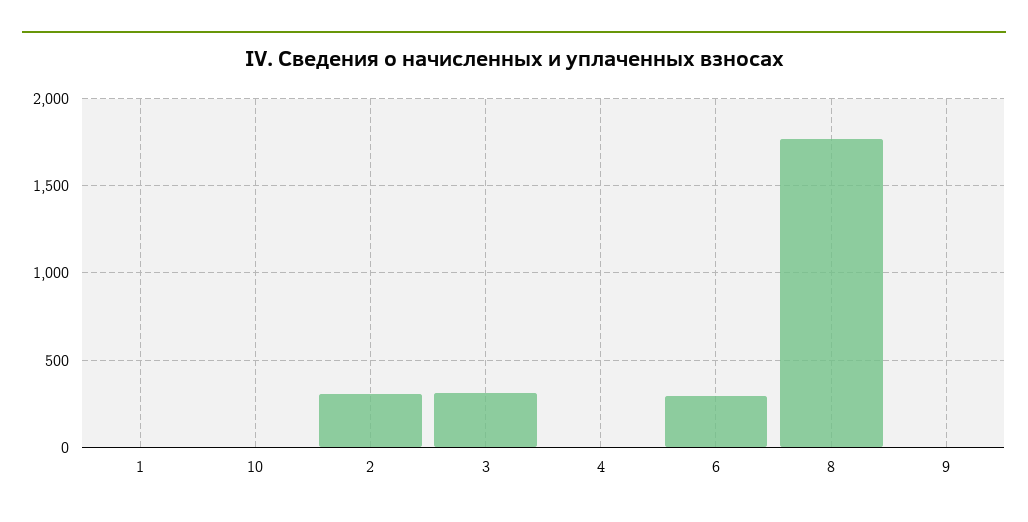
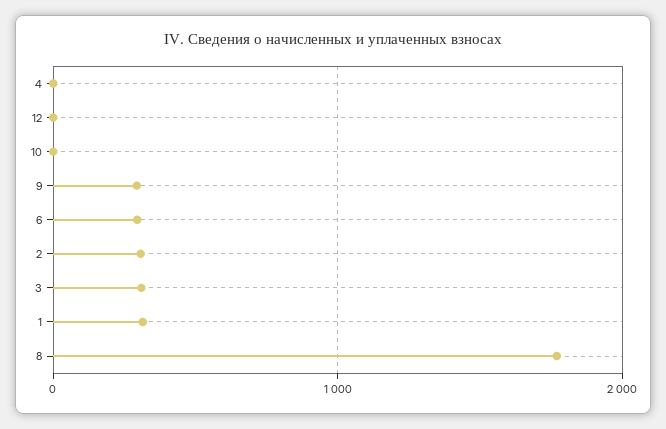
1: 0 -> 300
9: 0 -> 300
12: none -> 0

